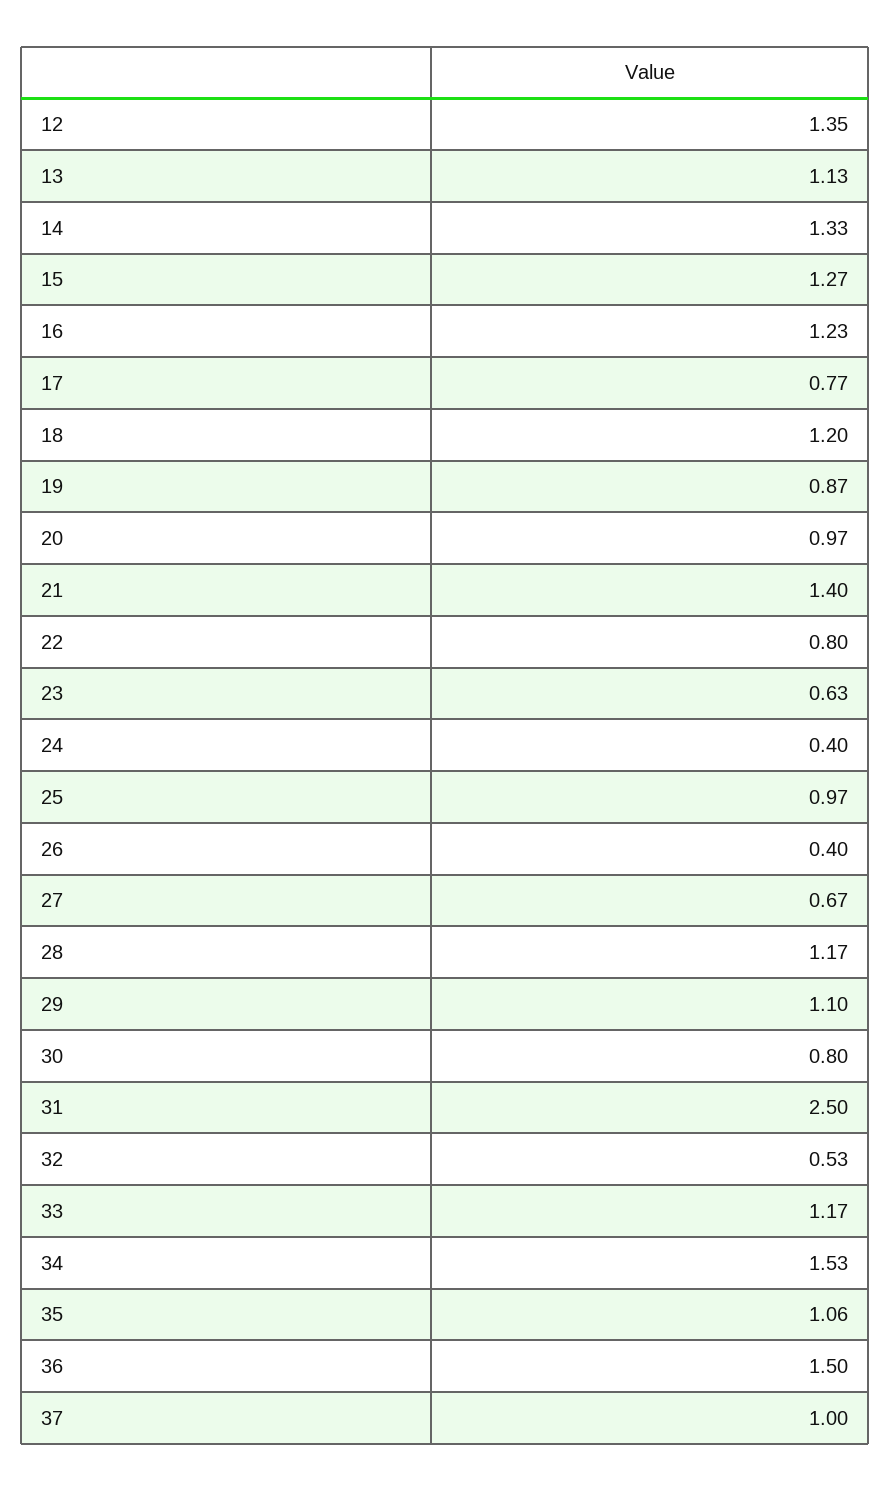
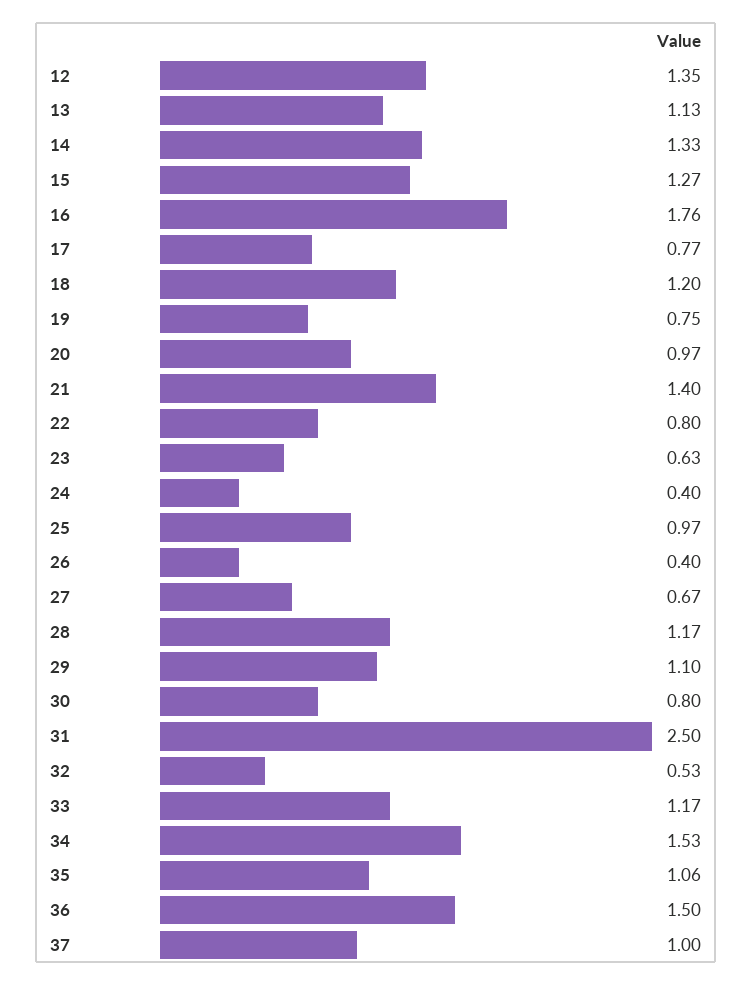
16: 1.23 -> 1.76
19: 0.87 -> 0.75

